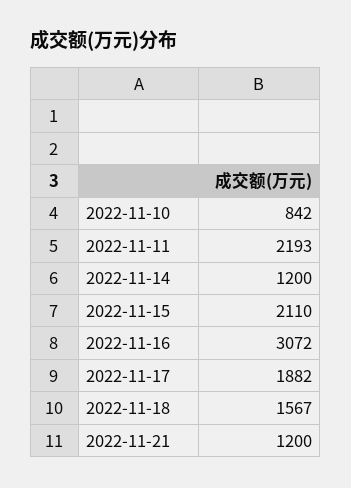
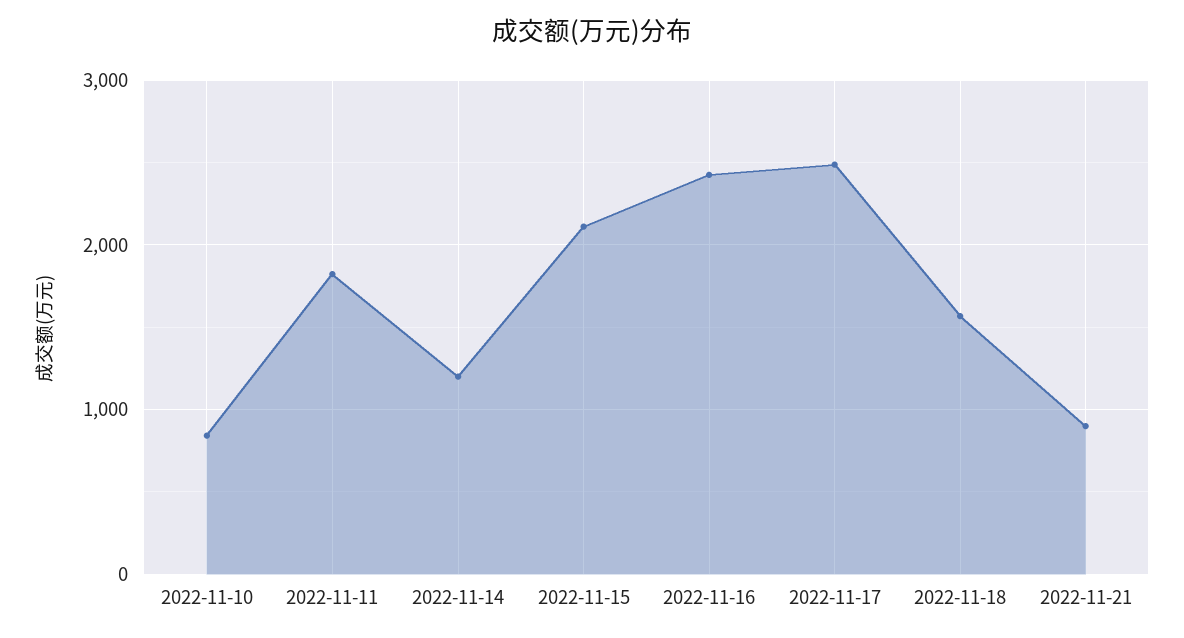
2022-11-11: 2193 -> 1800
2022-11-16: 3072 -> 2400
2022-11-17: 1882 -> 2500
2022-11-21: 1200 -> 900

